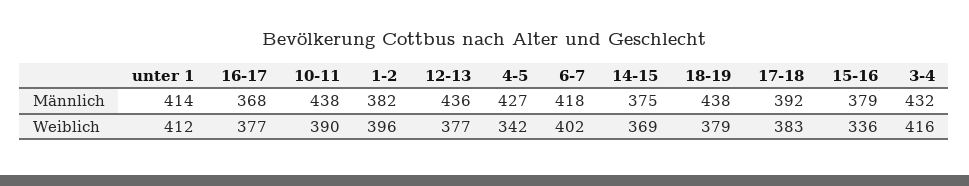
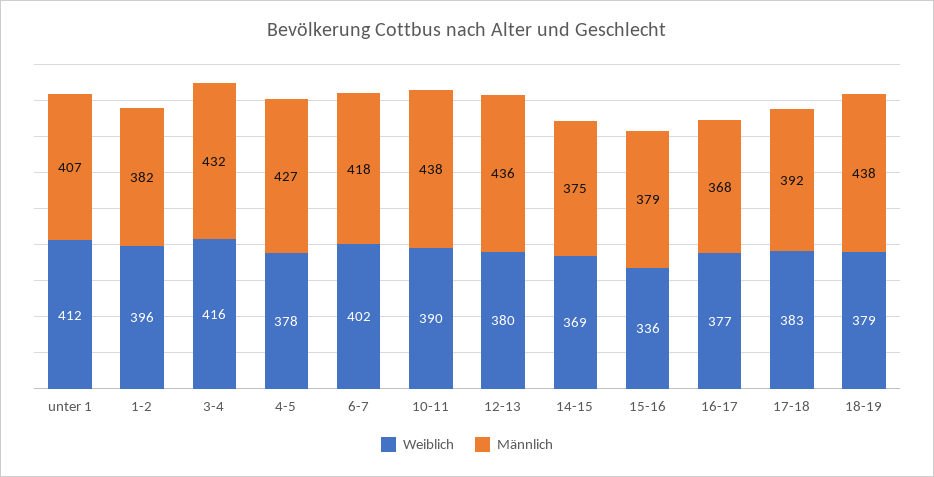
Männlich, unter 1: 414 -> 407
Weiblich, 12-13: 377 -> 380
Weiblich, 4-5: 342 -> 378

